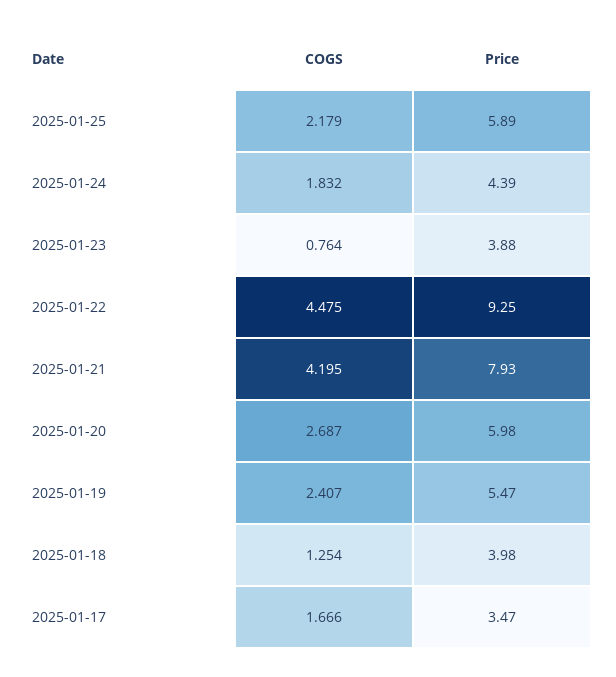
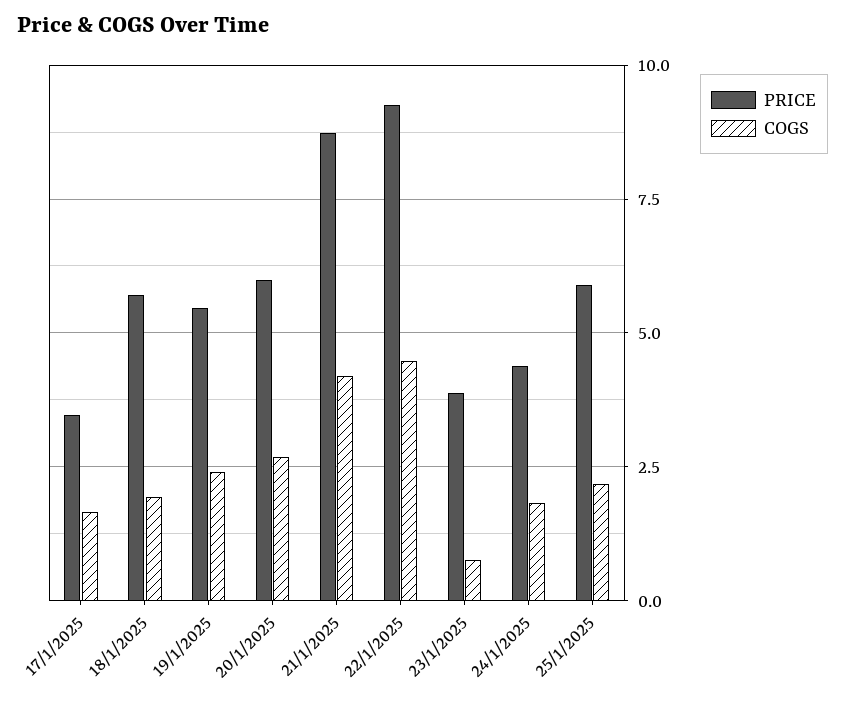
Price, 2025-01-21: 7.93 -> 8.75
COGS, 2025-01-18: 1.254 -> 2
Price, 2025-01-18: 3.98 -> 5.75

